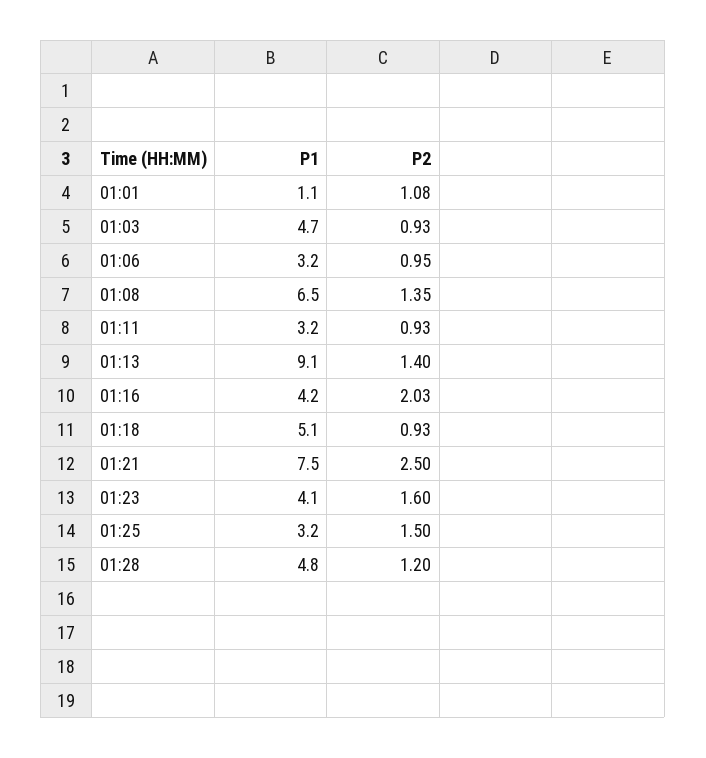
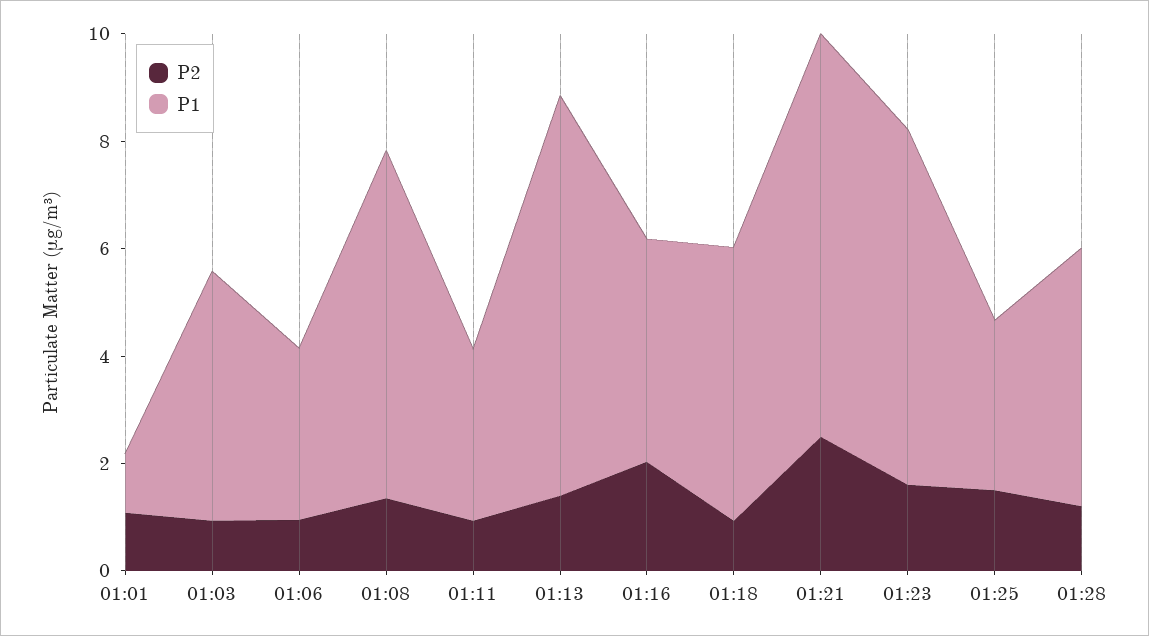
P1, 01:13: 9.1 -> 7.5
P1, 01:23: 4.1 -> 6.5

